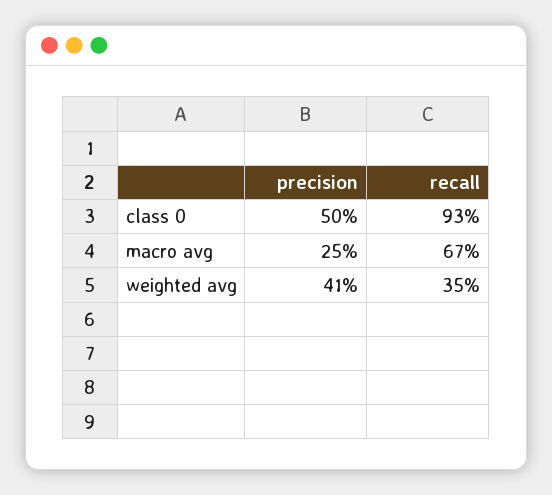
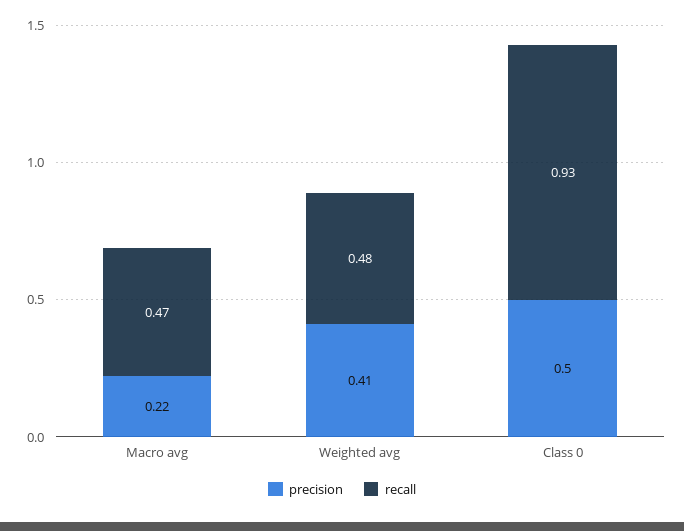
precision, macro avg: 0.25 -> 0.22
recall, macro avg: 0.67 -> 0.47
recall, weighted avg: 0.35 -> 0.48

